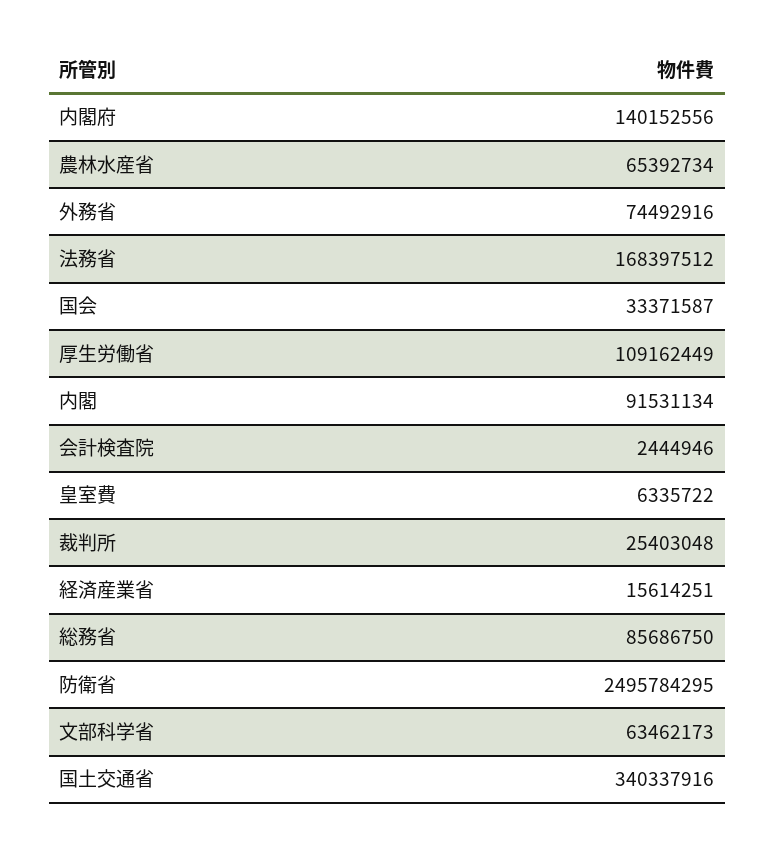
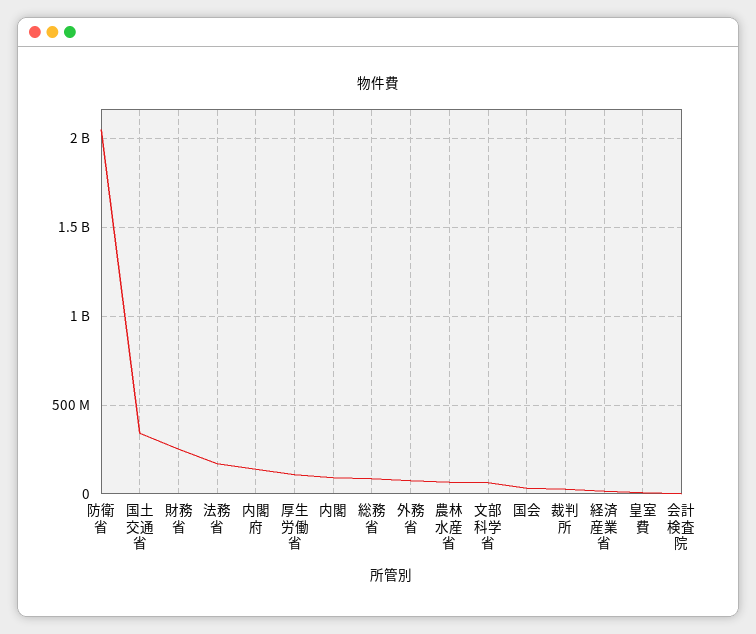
防衛省: 2495784295 -> 2050000000
財務省: none -> 250000000

